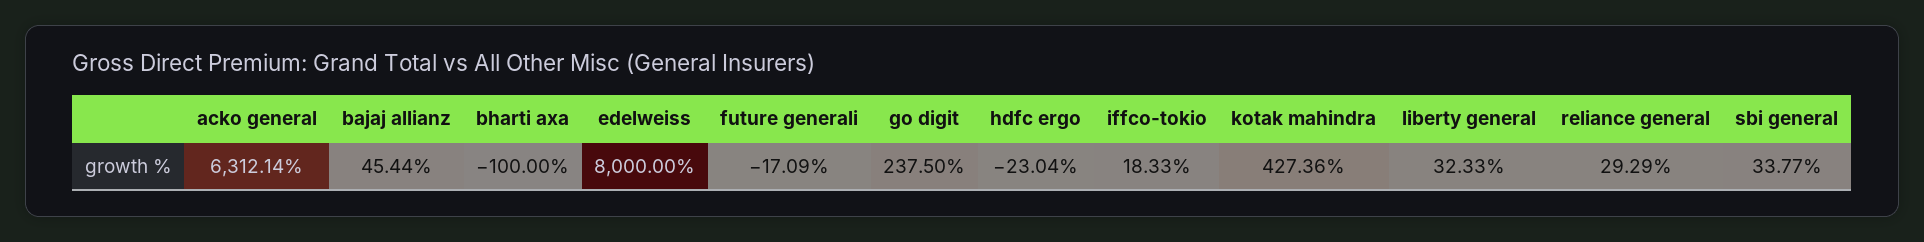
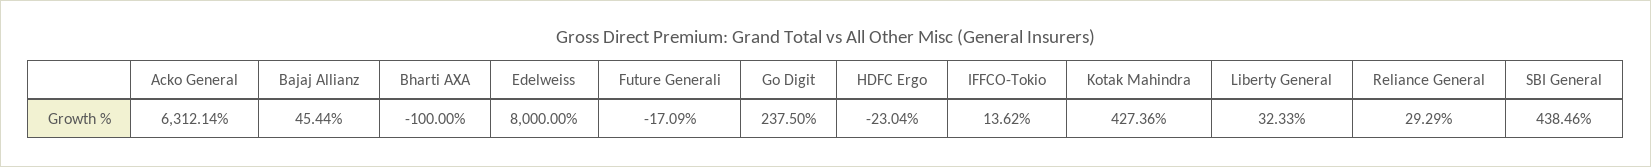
iffco-tokio: 18.33 -> 13.62
sbi general: 33.77 -> 438.46

